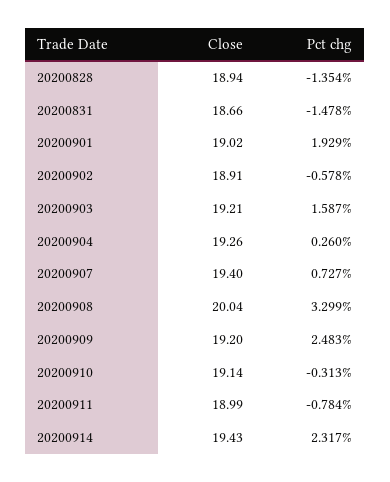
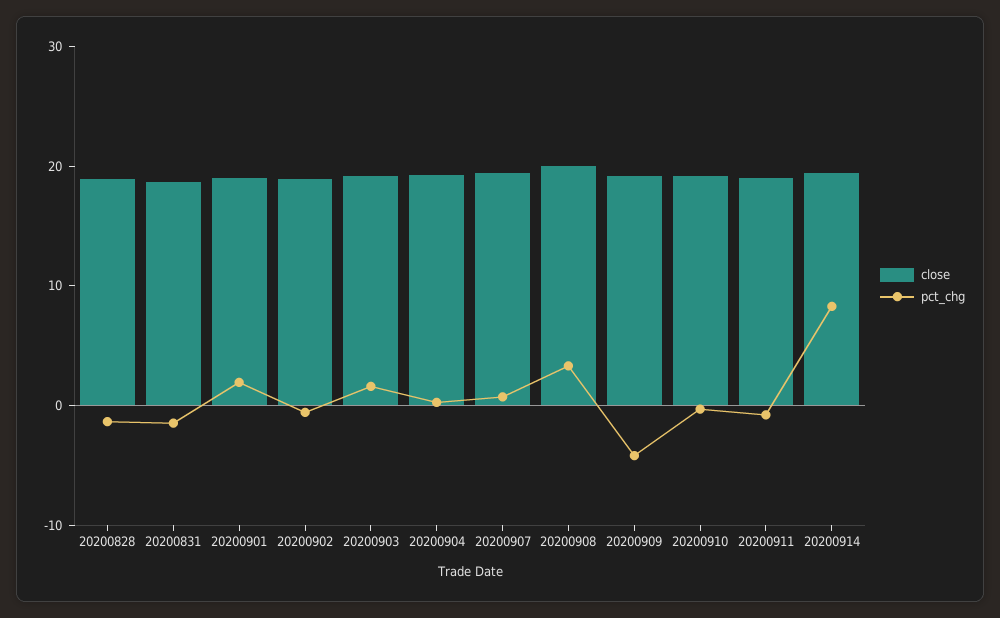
Pct chg, 20200909: 2.483 -> -4
Pct chg, 20200914: 2.317 -> 8

